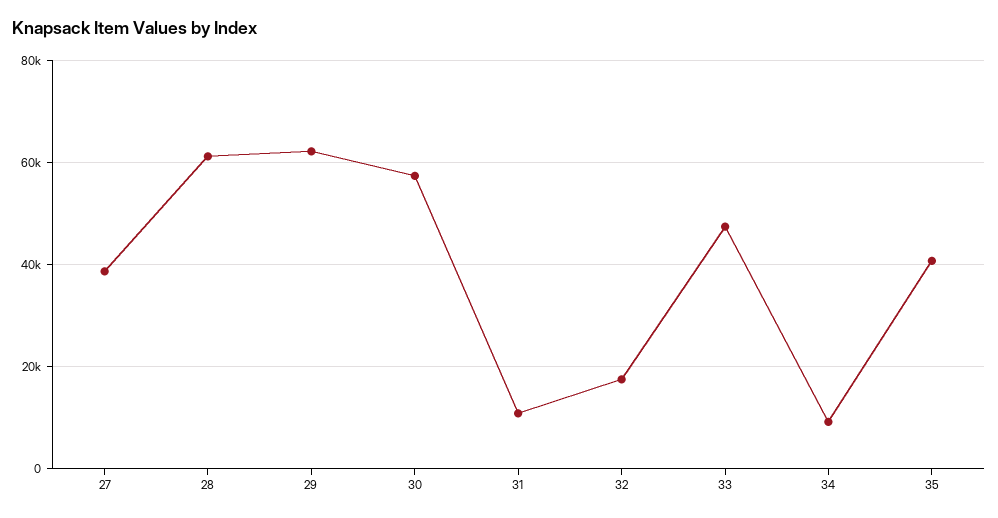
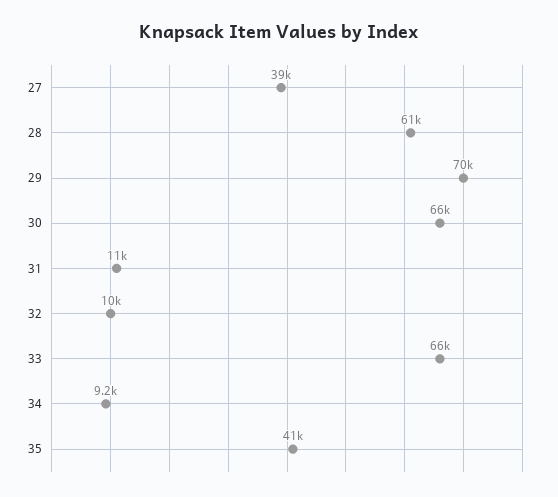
29: 62000 -> 70000
30: 58000 -> 66000
32: 18000 -> 10000
33: 48000 -> 66000

